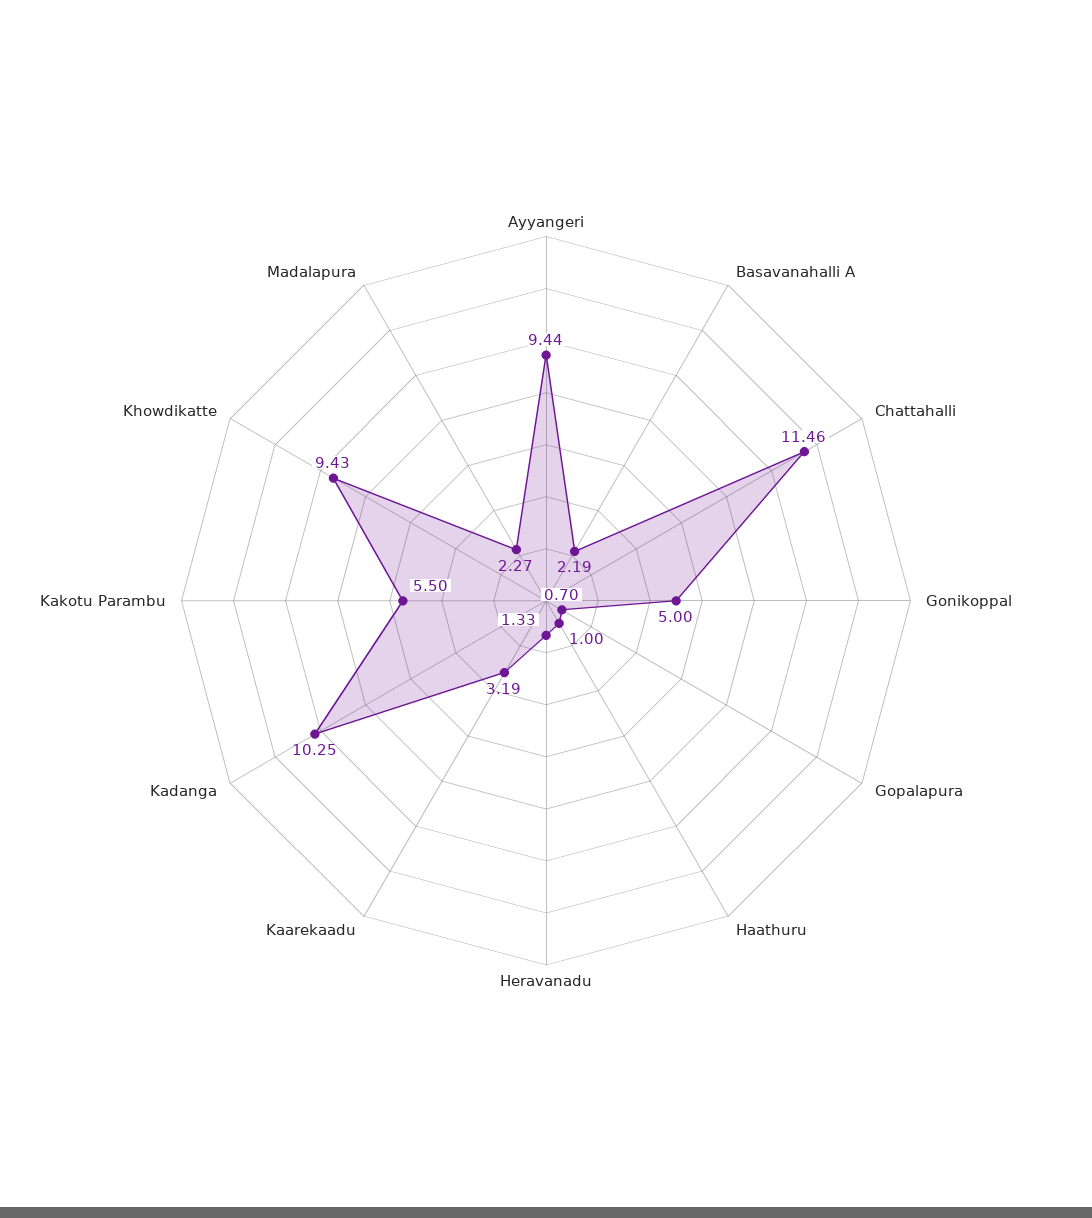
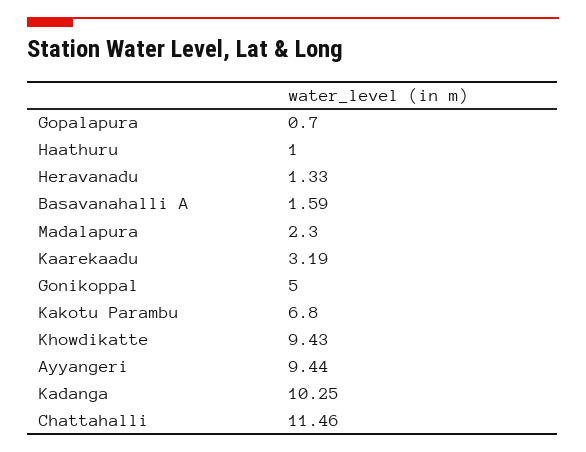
Basavanahalli A: 2.19 -> 1.59
Kakotu Parambu: 5.5 -> 6.8
Madalapura: 2.27 -> 2.3

